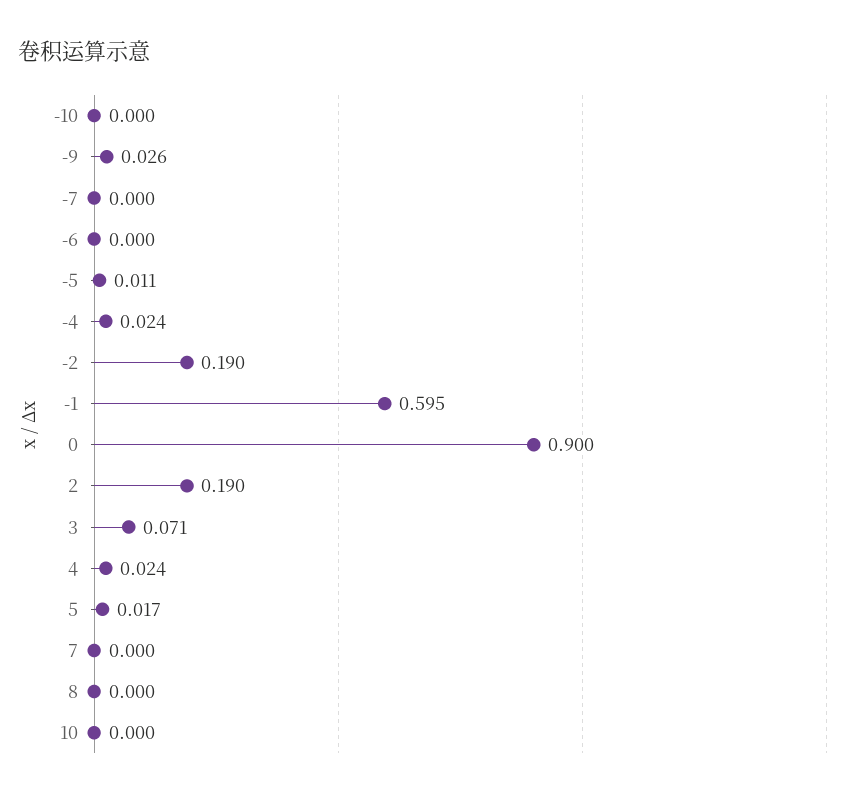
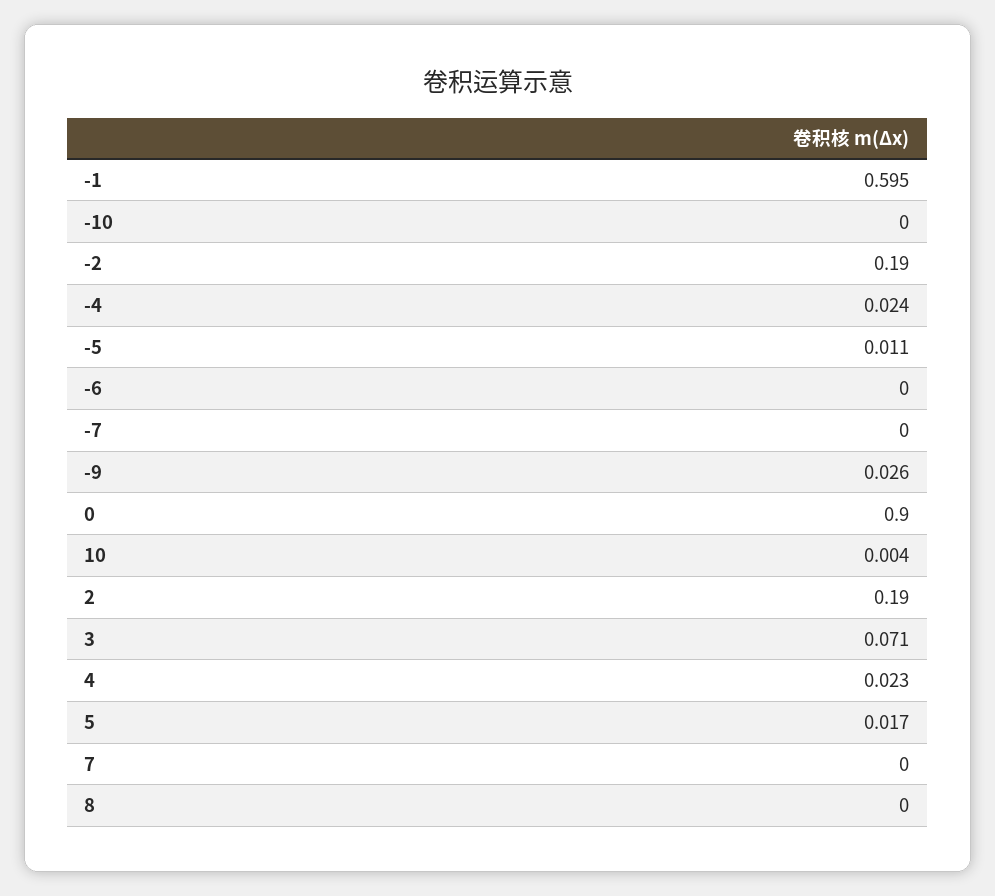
4: 0.024 -> 0.023
10: 0 -> 0.004

